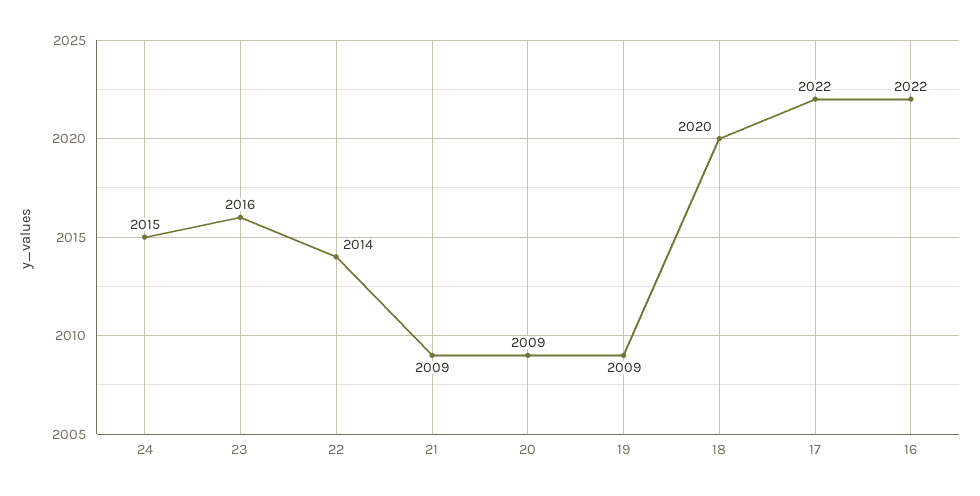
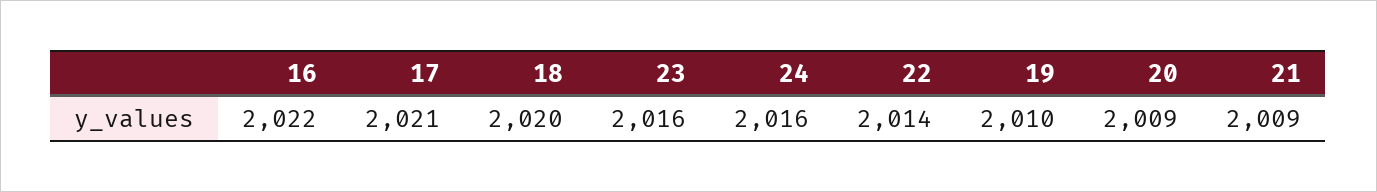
24: 2015 -> 2016
19: 2009 -> 2010
17: 2022 -> 2021

